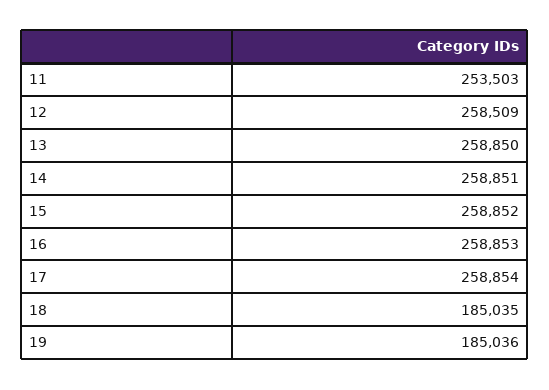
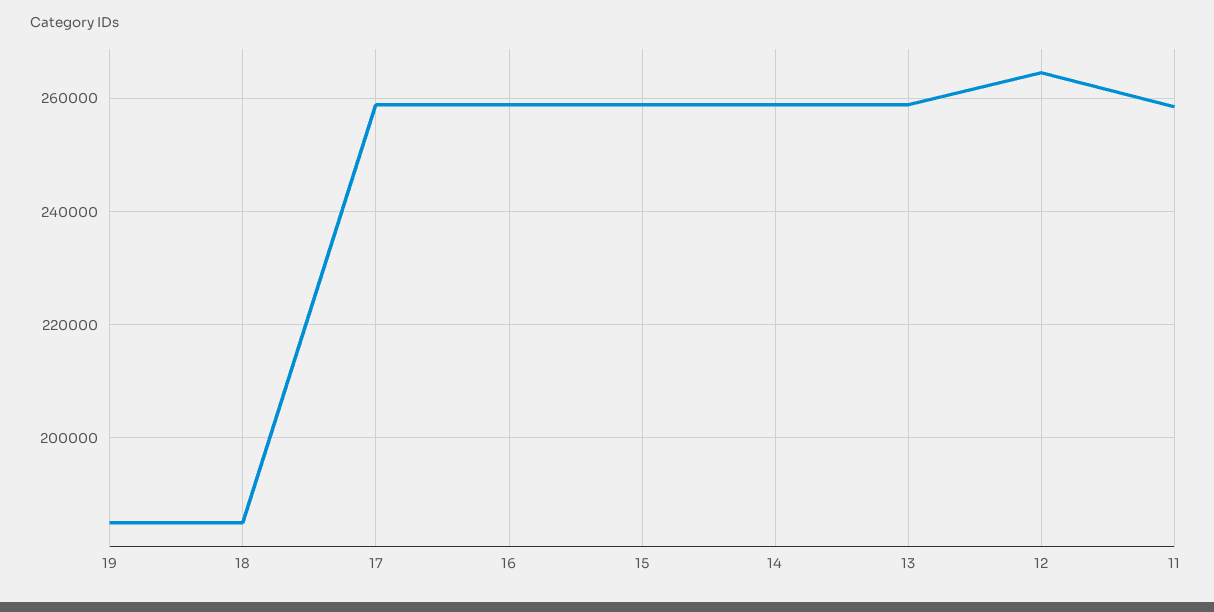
11: 253503 -> 258000
12: 258509 -> 264000

